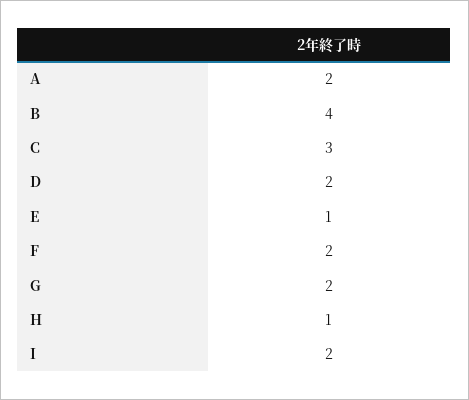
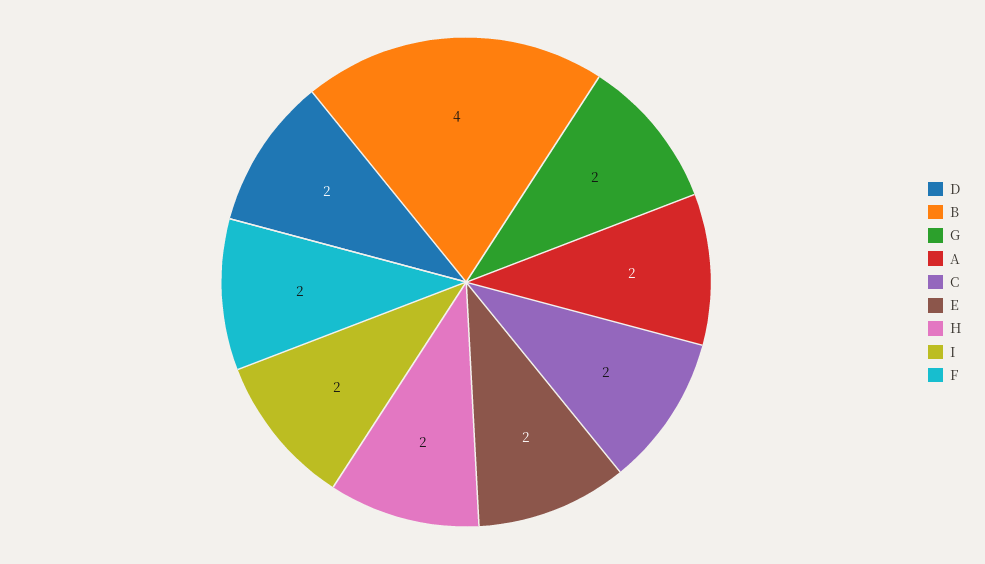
C: 3 -> 2
E: 1 -> 2
H: 1 -> 2

